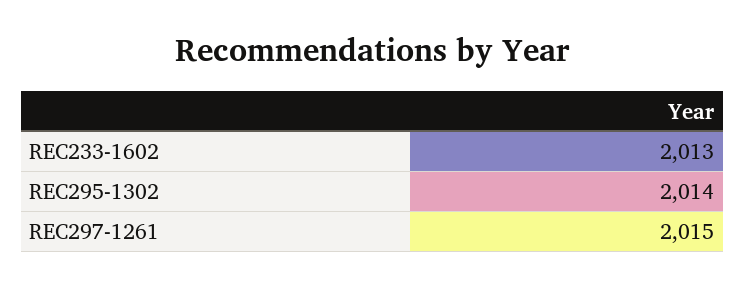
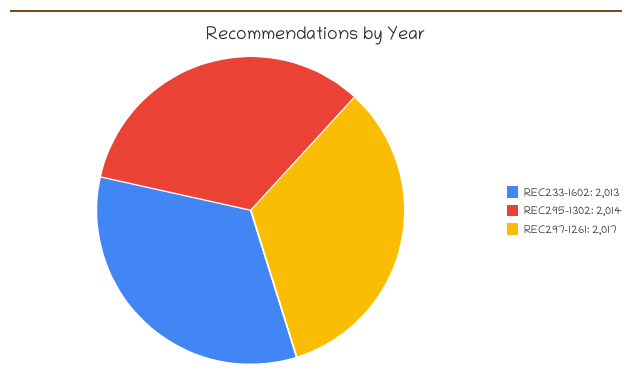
REC297-1261: 2015 -> 2017

